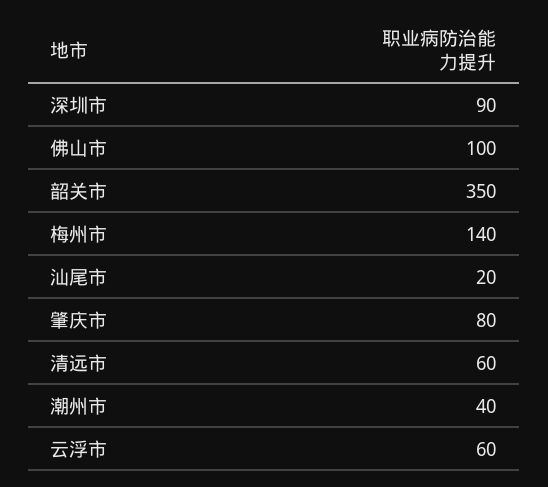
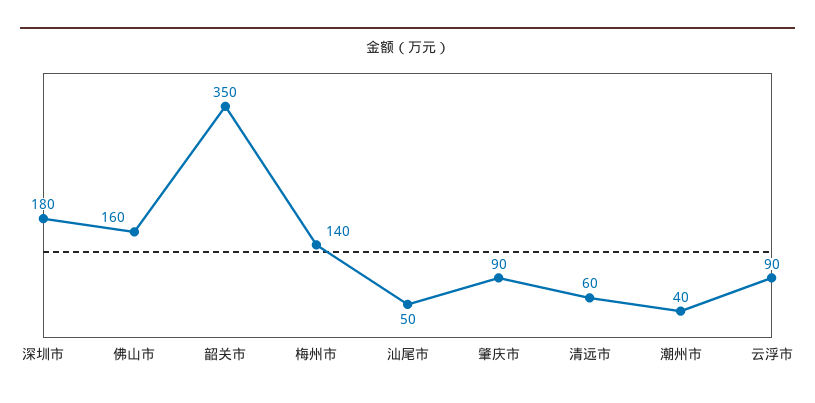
深圳市: 90 -> 180
佛山市: 100 -> 160
汕尾市: 20 -> 50
肇庆市: 80 -> 90
云浮市: 60 -> 90

